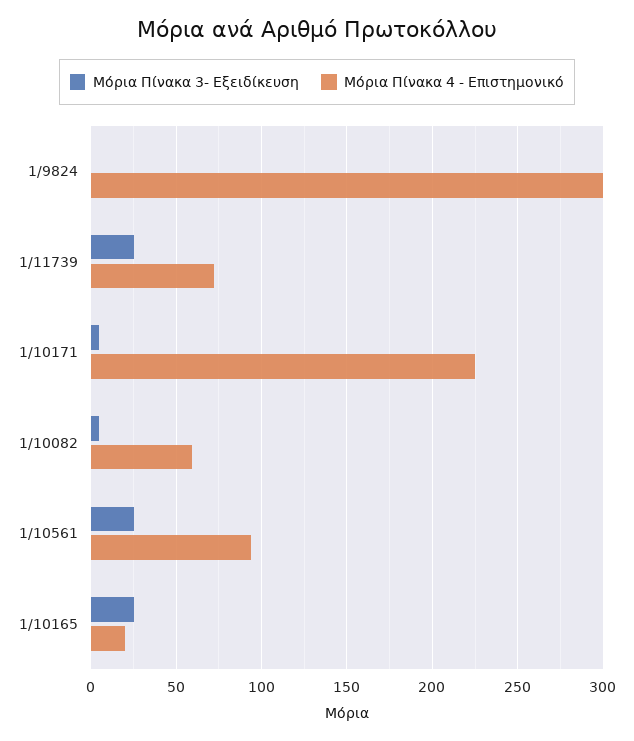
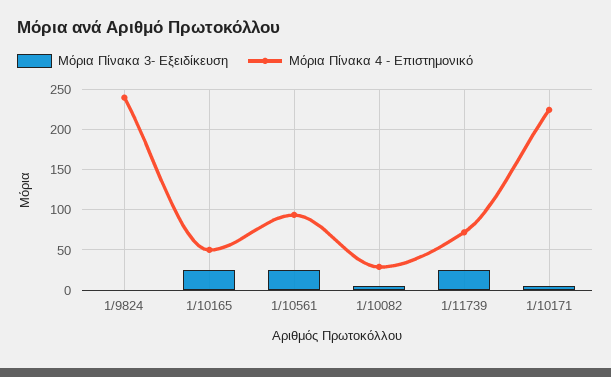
Μόρια Πίνακα 4 - Επιστημονικό, 1/9824: 300 -> 240
Μόρια Πίνακα 4 - Επιστημονικό, 1/10082: 60 -> 30
Μόρια Πίνακα 4 - Επιστημονικό, 1/10165: 20 -> 50

